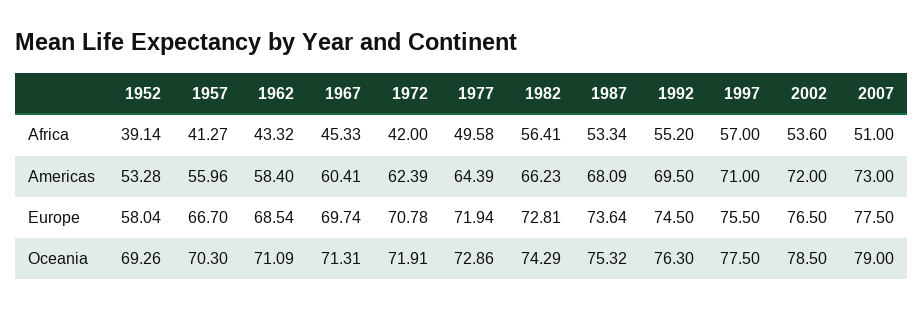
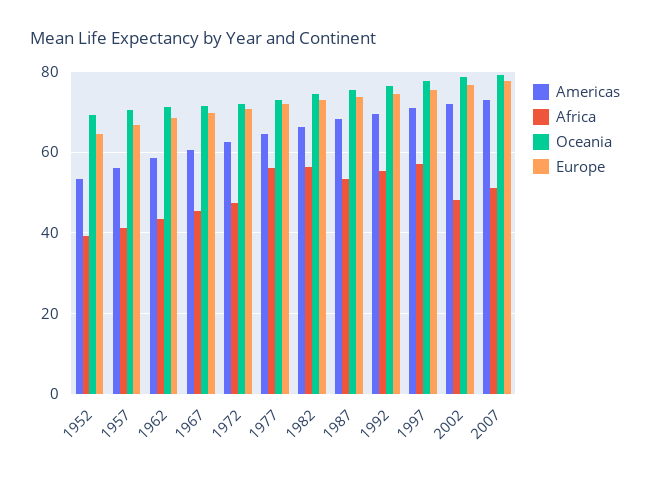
Africa, 1972: 42 -> 48
Africa, 1977: 49.58 -> 56
Africa, 2002: 53.6 -> 48
Europe, 1952: 58.04 -> 64

